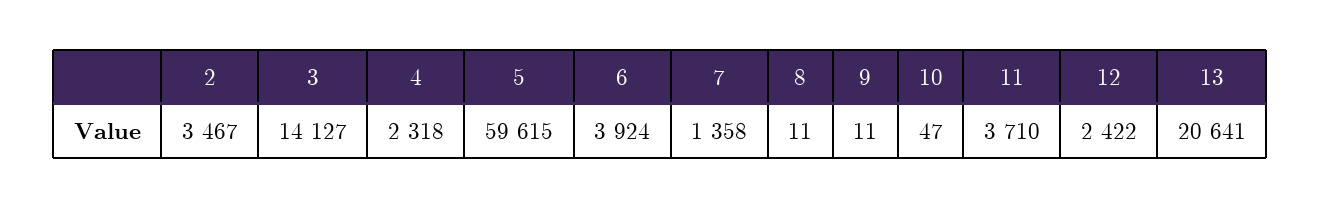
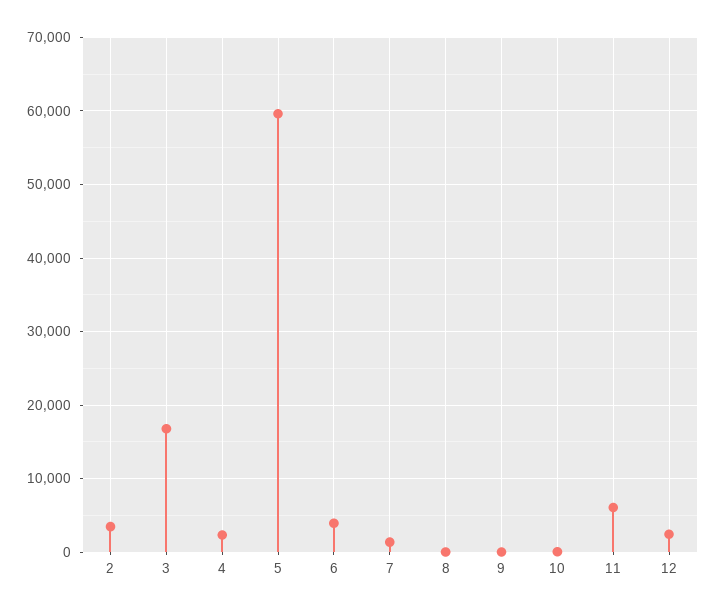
3: 14127 -> 17000
11: 3710 -> 6000
13: 20641 -> none

